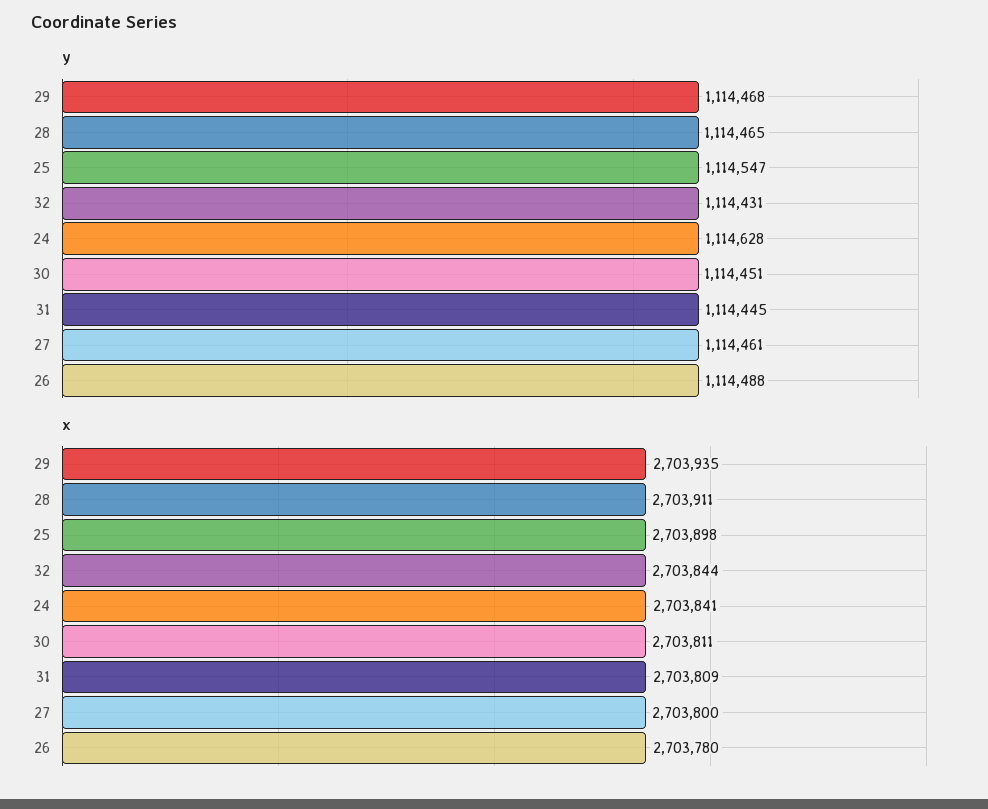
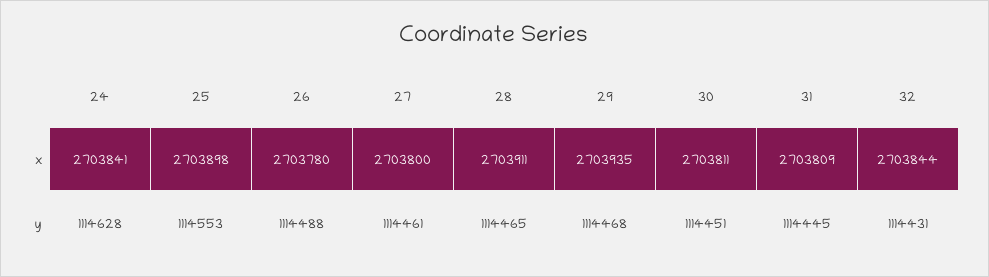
y, 25: 1114547 -> 1114553

